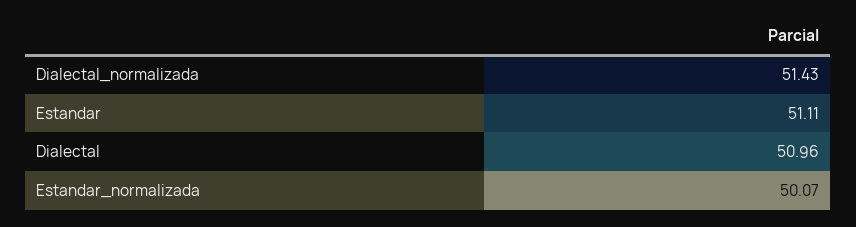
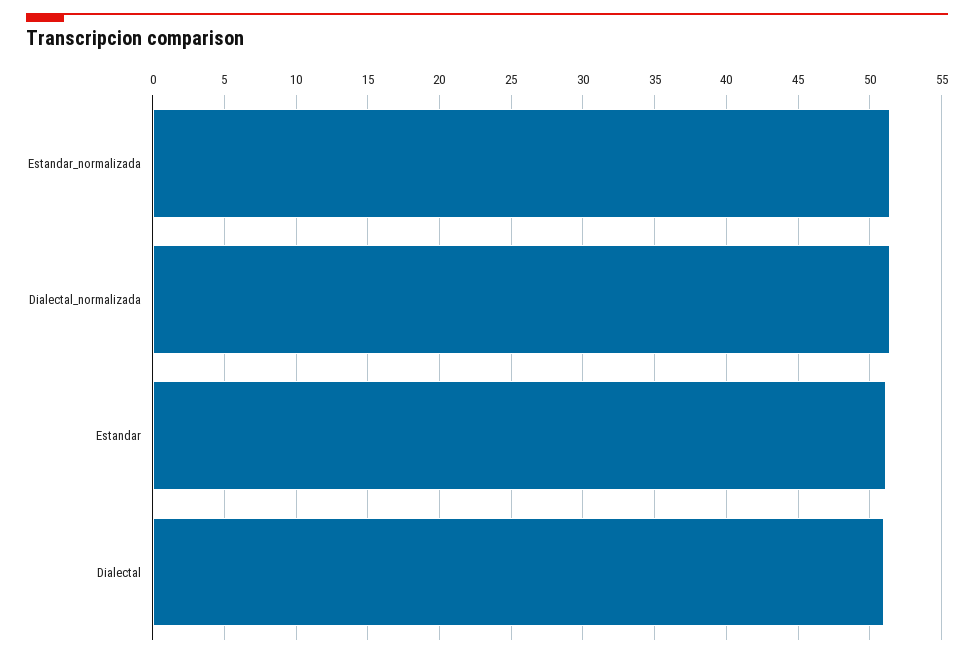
Estandar_normalizada: 50.07 -> 51.5

